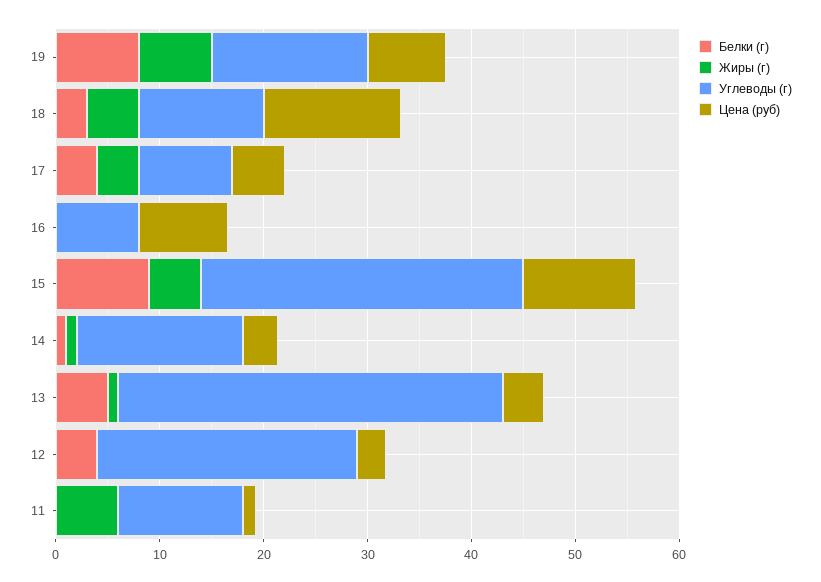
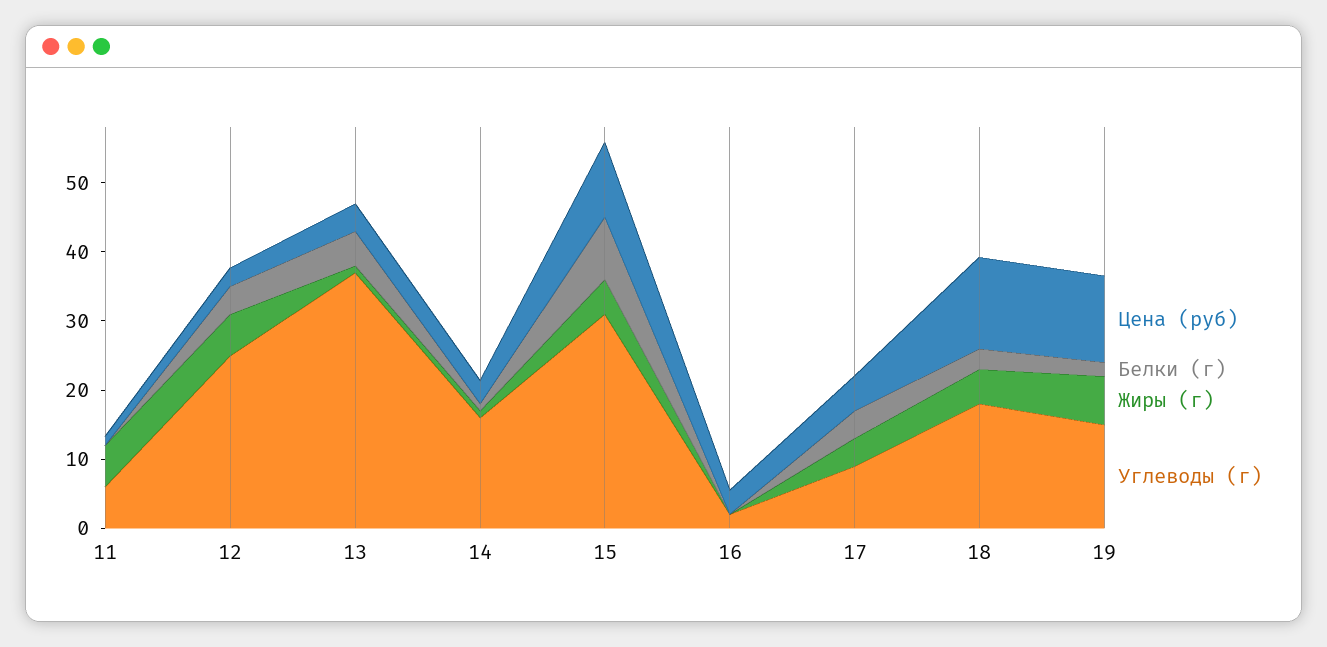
Белки (г), 19: 8 -> 2
Цена (руб), 19: 8 -> 12
Углеводы (г), 18: 12 -> 18
Углеводы (г), 16: 8 -> 2
Цена (руб), 16: 8 -> 4
Жиры (г), 12: 0 -> 6
Углеводы (г), 11: 12 -> 6

